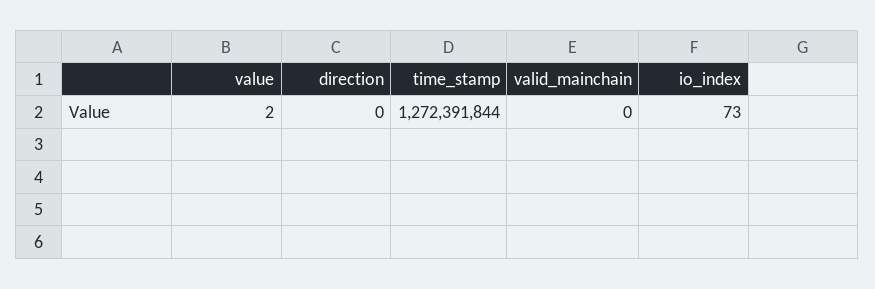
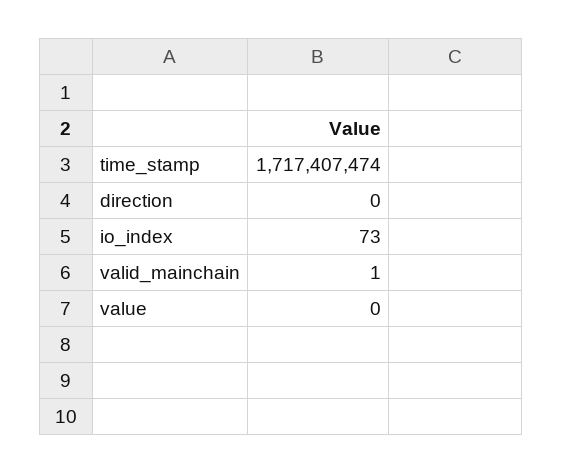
value: 2 -> 0
time_stamp: 1272391844 -> 1717407474
valid_mainchain: 0 -> 1

